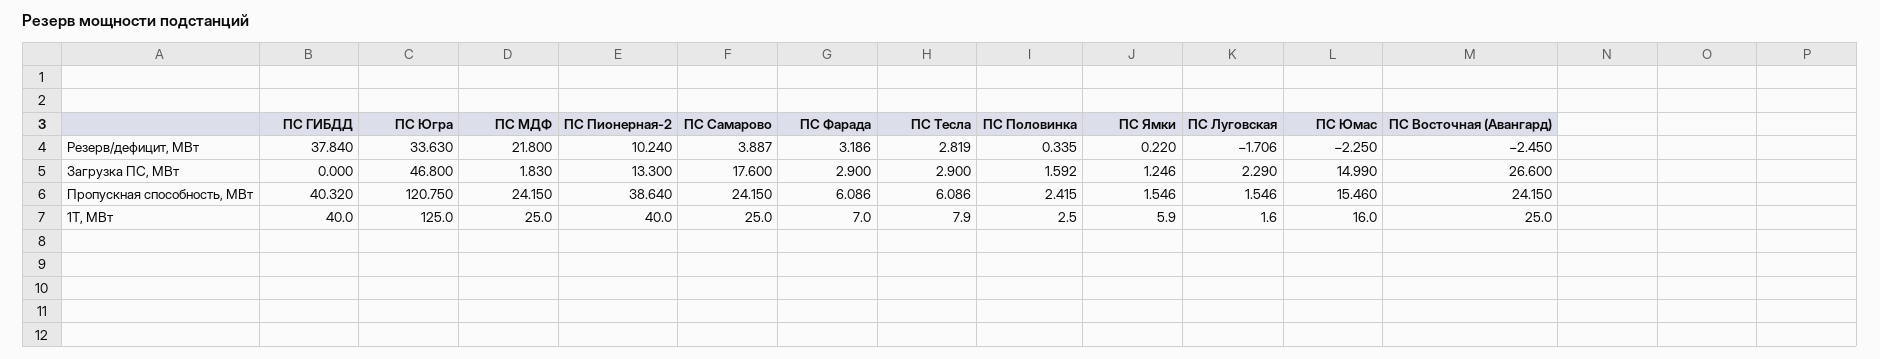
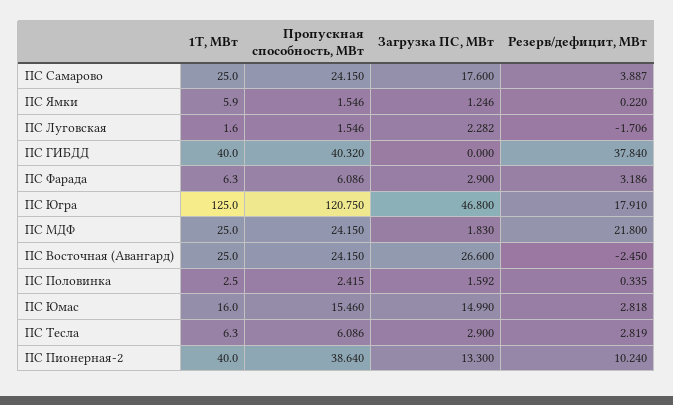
ПС Югра, Резерв/дефицит, МВт: 33.63 -> 17.91
ПС Юмас, Резерв/дефицит, МВт: -2.25 -> 2.818
ПС Луговская, Загрузка ПС, МВт: 2.29 -> 2.282
ПС Фарада, 1Т, МВт: 7 -> 6.3
ПС Тесла, 1Т, МВт: 7.9 -> 6.3

